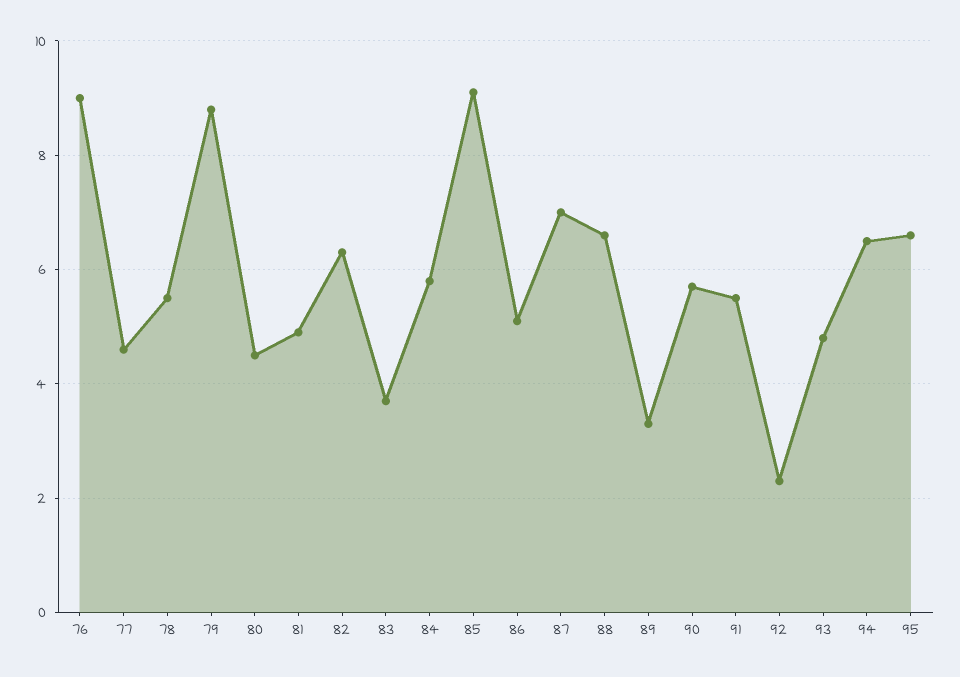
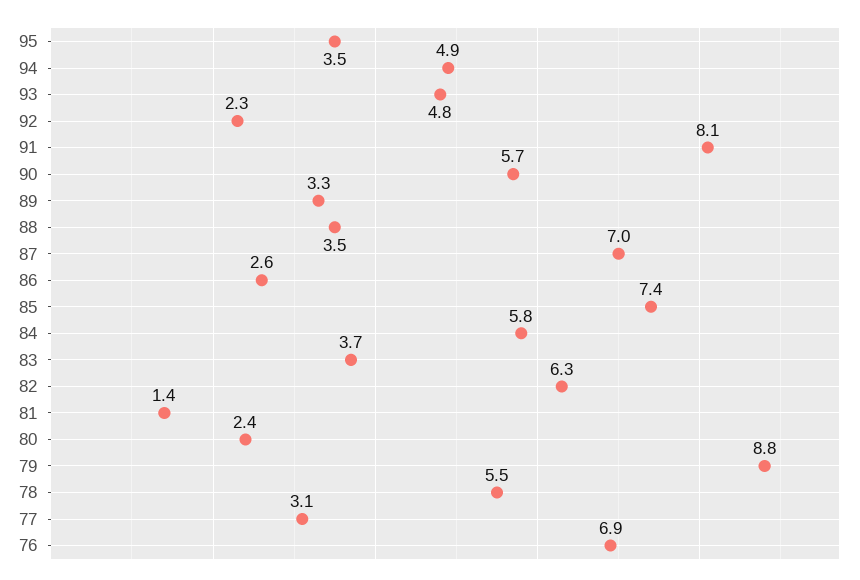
76: 9 -> 6.9
77: 4.5 -> 3.1
80: 4.5 -> 2.4
81: 5 -> 1.4
85: 9 -> 7.4
86: 5 -> 2.6
88: 6.5 -> 3.5
91: 5.5 -> 8.1
94: 6.5 -> 4.9
95: 6.5 -> 3.5

